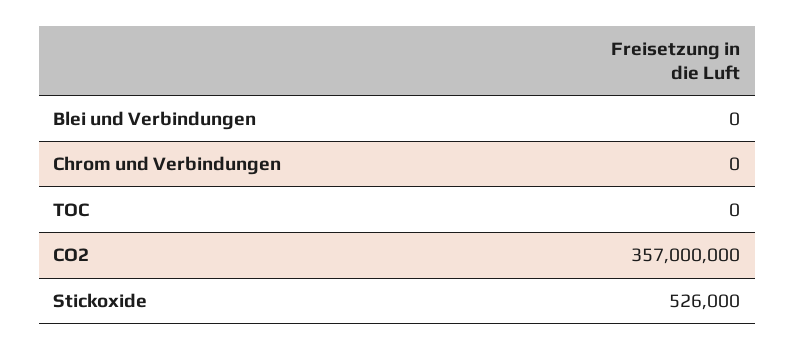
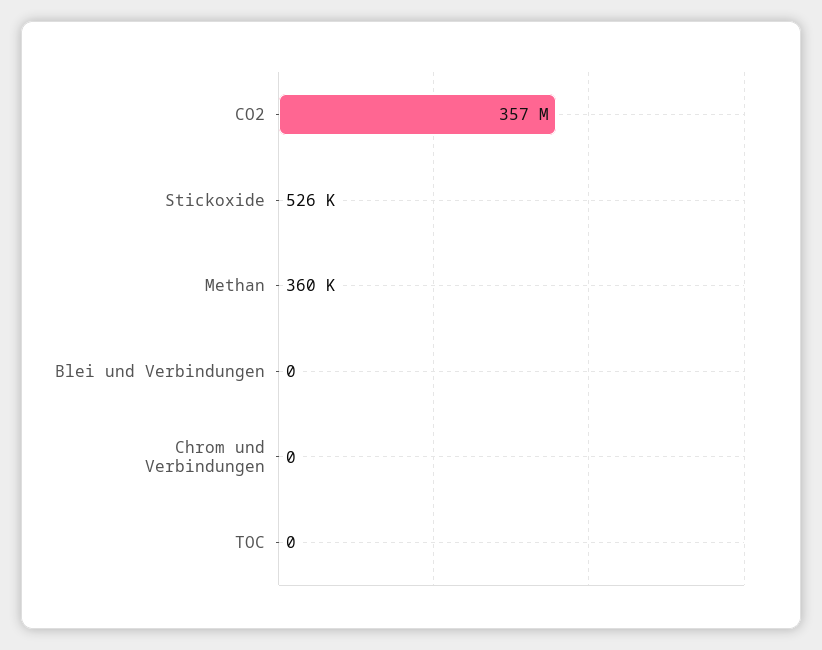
Methan: none -> 360000

